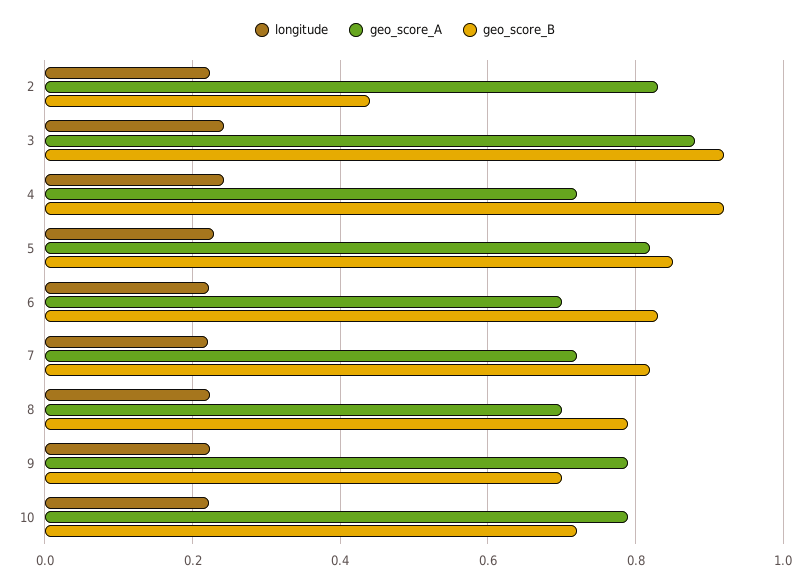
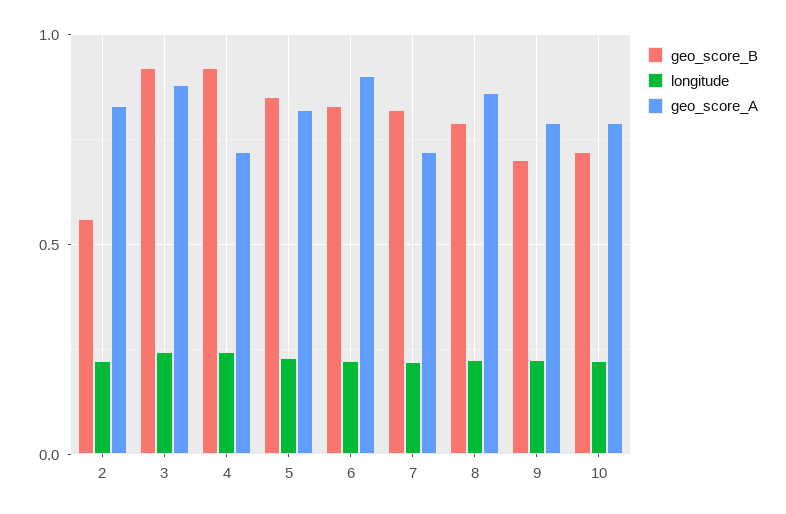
geo_score_B, 2: 0.44 -> 0.55
geo_score_A, 6: 0.7 -> 0.9
geo_score_A, 8: 0.7 -> 0.85

